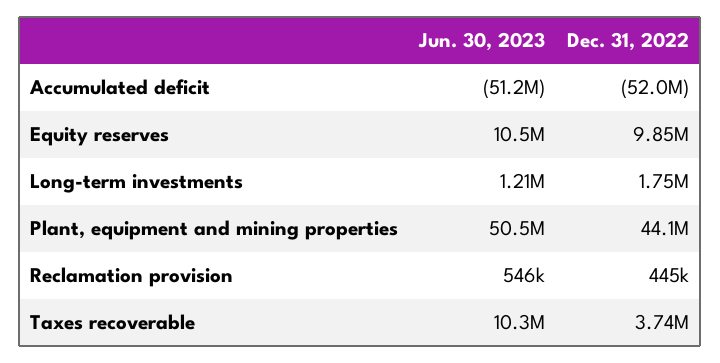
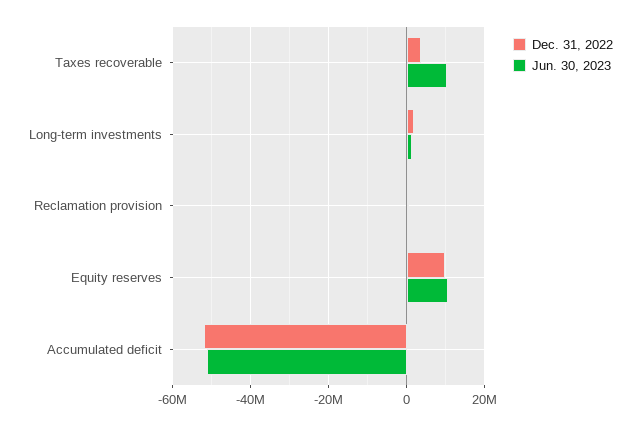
Jun. 30, 2023, Plant, equipment and mining properties: 50500000 -> none
Dec. 31, 2022, Plant, equipment and mining properties: 44100000 -> none

